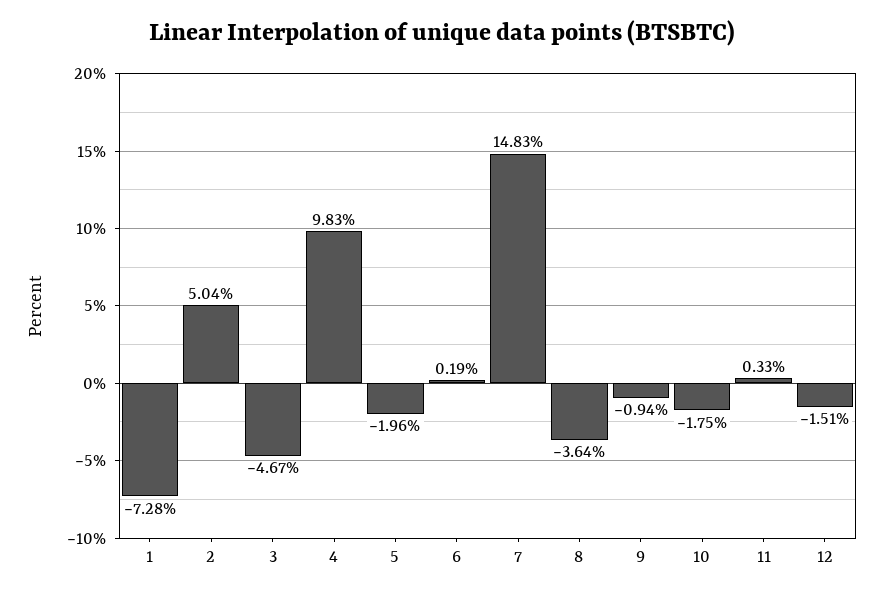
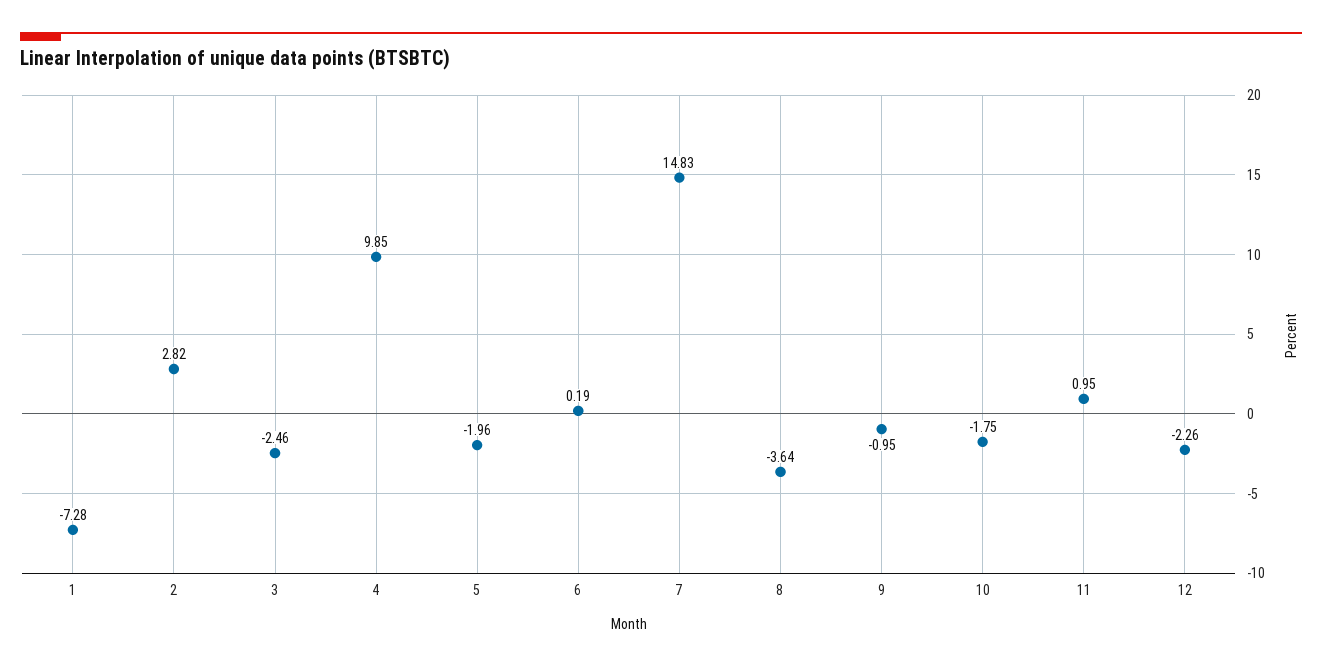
2: 5.04 -> 2.82
3: -4.67 -> -2.46
4: 9.83 -> 9.85
9: -0.94 -> -0.95
11: 0.33 -> 0.95
12: -1.51 -> -2.26

